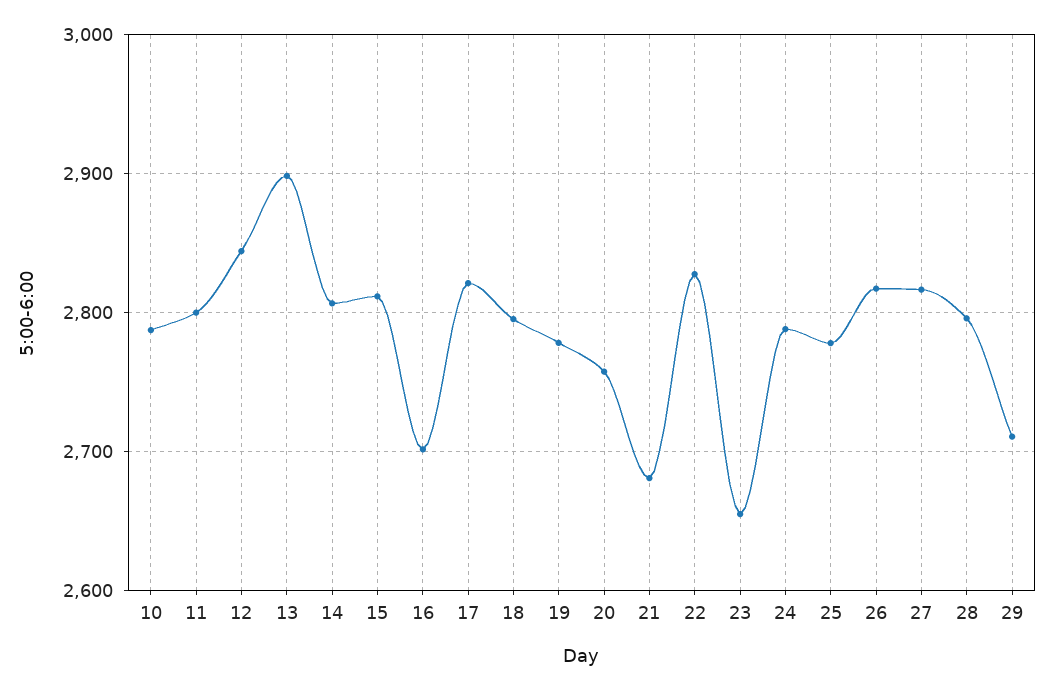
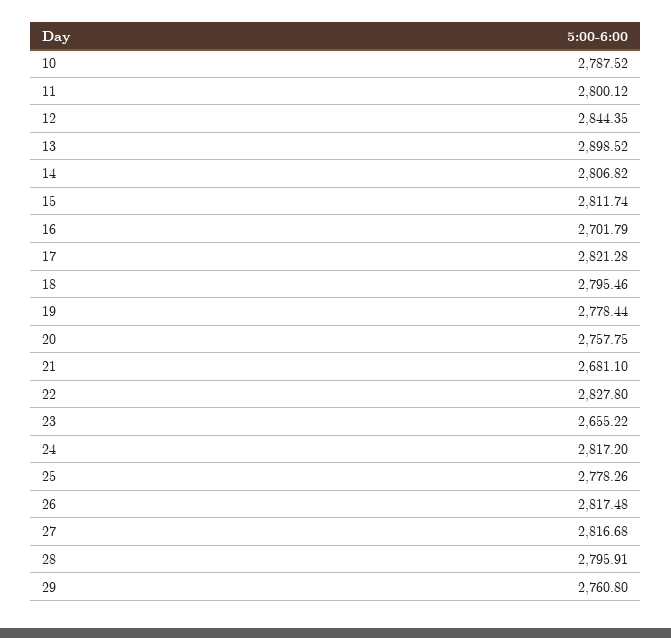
24: 2790 -> 2817.2
29: 2710 -> 2760.8

